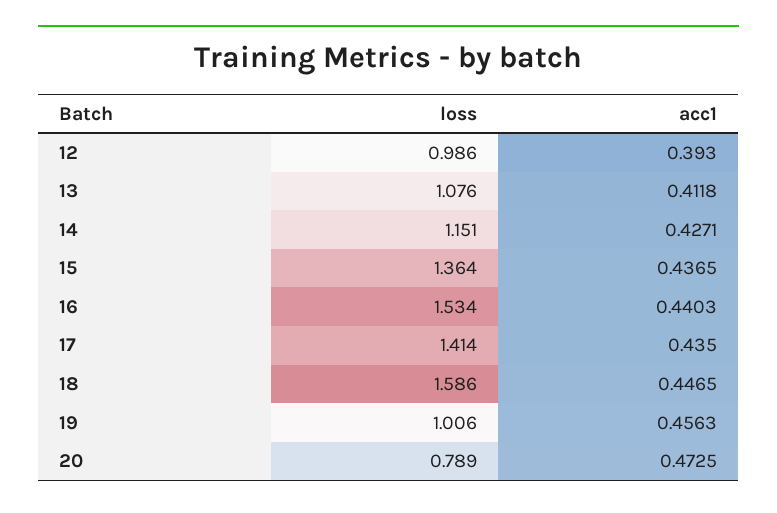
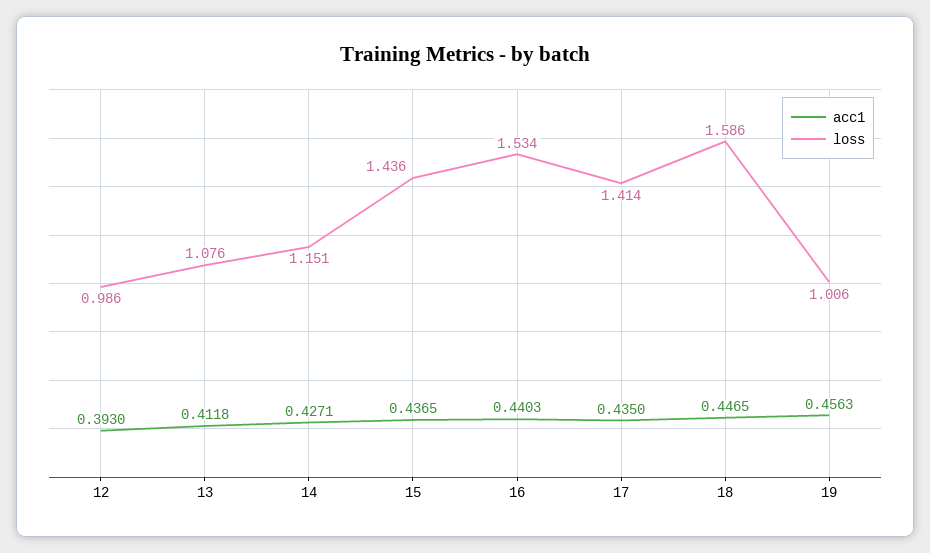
loss, 15: 1.364 -> 1.436
loss, 20: 0.789 -> none
acc1, 20: 0.4725 -> none

